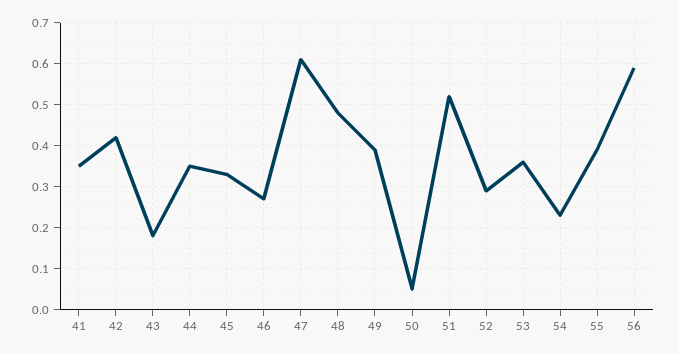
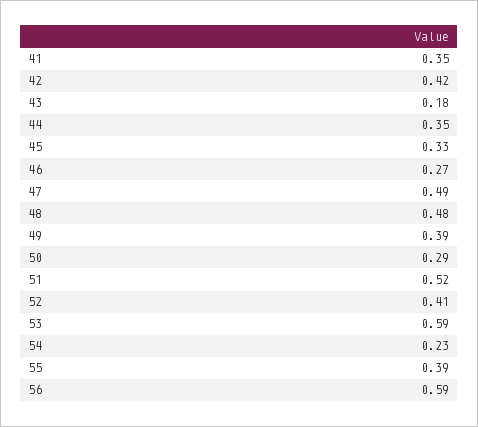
47: 0.6 -> 0.49
50: 0.05 -> 0.29
52: 0.3 -> 0.41
53: 0.35 -> 0.59

